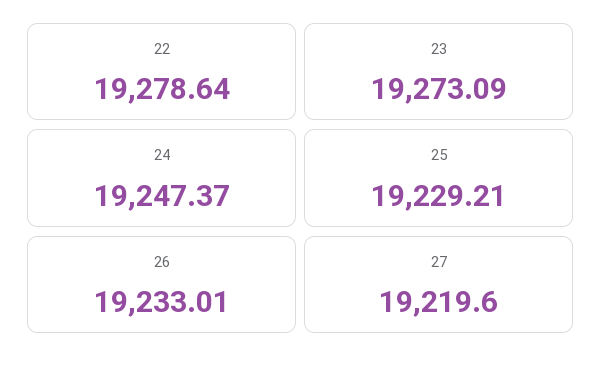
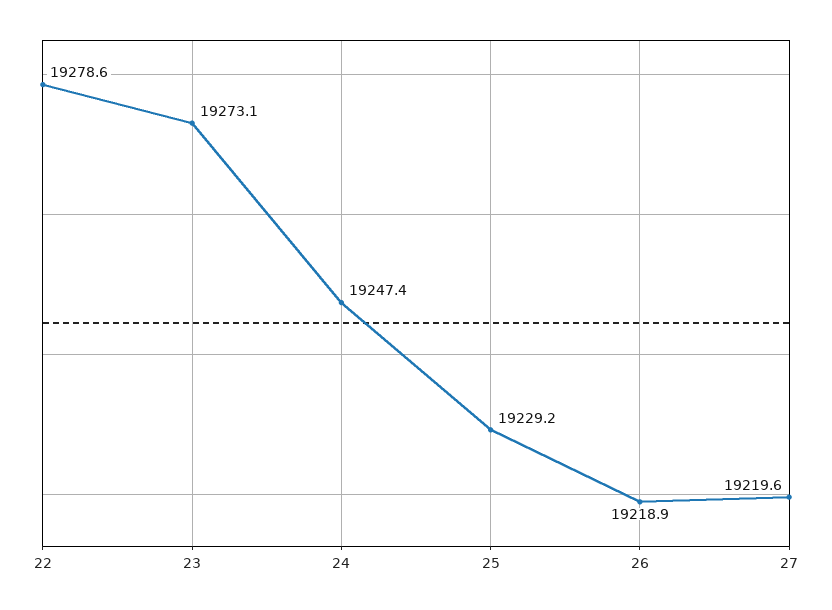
26: 19233.01 -> 19218.9

